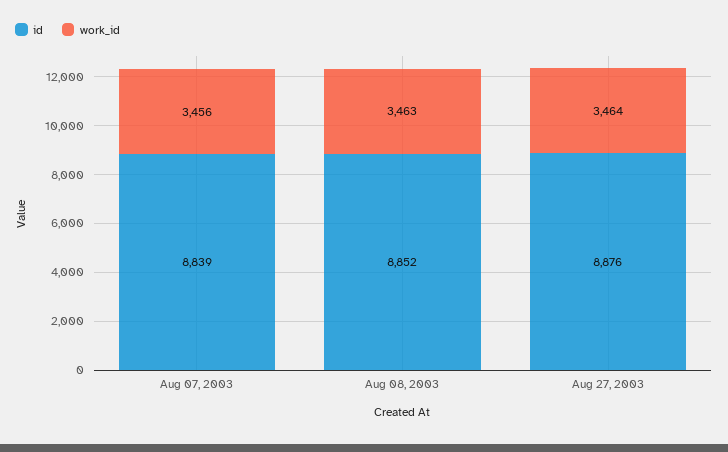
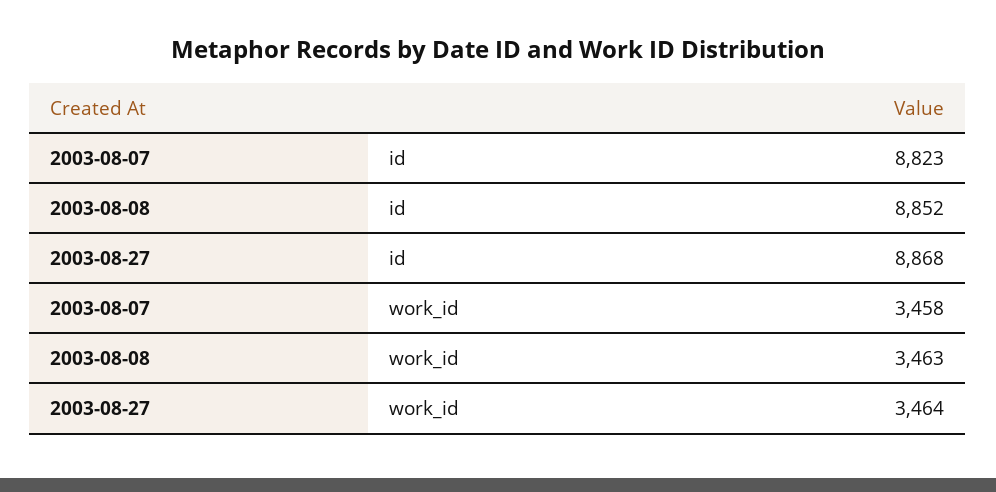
id, Aug 07, 2003: 8839 -> 8823
work_id, Aug 07, 2003: 3456 -> 3458
id, Aug 27, 2003: 8876 -> 8868

